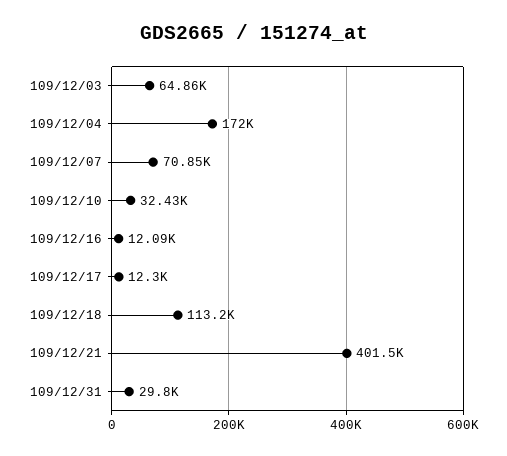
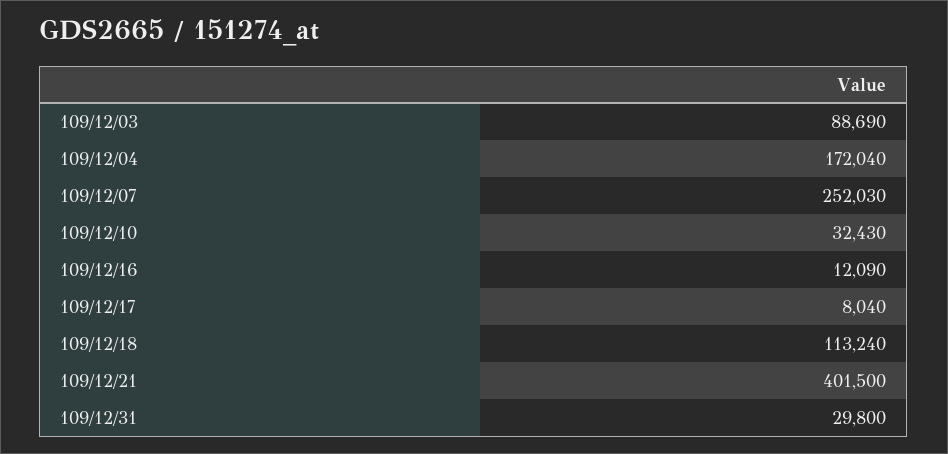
109/12/03: 64860 -> 88690
109/12/07: 70850 -> 252030
109/12/17: 12300 -> 8040

